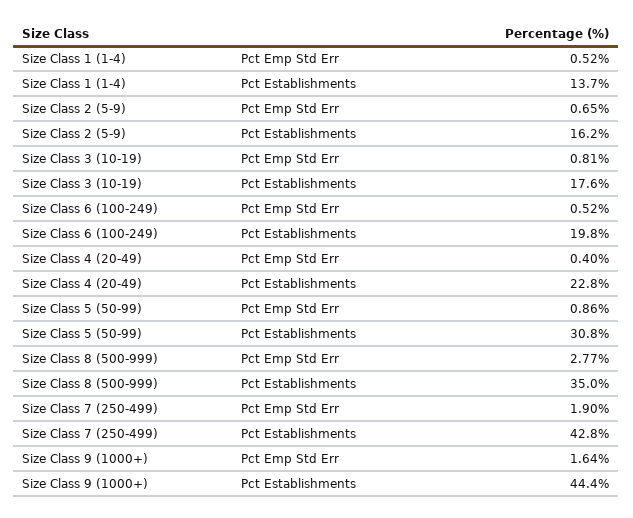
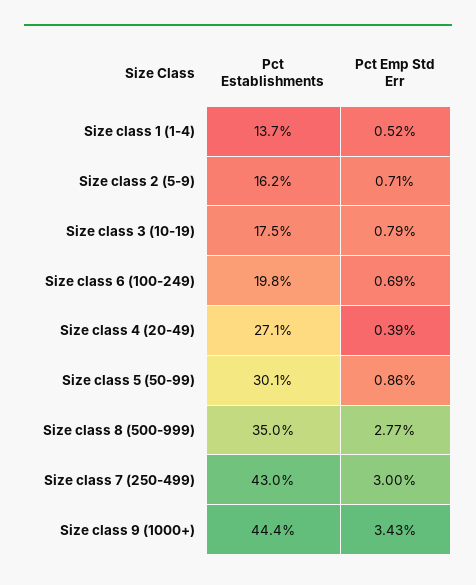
Size Class 2 (5-9), Pct Emp Std Err: 0.65 -> 0.71
Size Class 3 (10-19), Pct Emp Std Err: 0.81 -> 0.79
Size Class 3 (10-19), Pct Establishments: 17.6 -> 17.5
Size Class 6 (100-249), Pct Emp Std Err: 0.52 -> 0.69
Size Class 4 (20-49), Pct Emp Std Err: 0.4 -> 0.39
Size Class 4 (20-49), Pct Establishments: 22.8 -> 27.1
Size Class 5 (50-99), Pct Establishments: 30.8 -> 30.1
Size Class 7 (250-499), Pct Emp Std Err: 1.9 -> 3
Size Class 7 (250-499), Pct Establishments: 42.8 -> 43
Size Class 9 (1000+), Pct Emp Std Err: 1.64 -> 3.43

